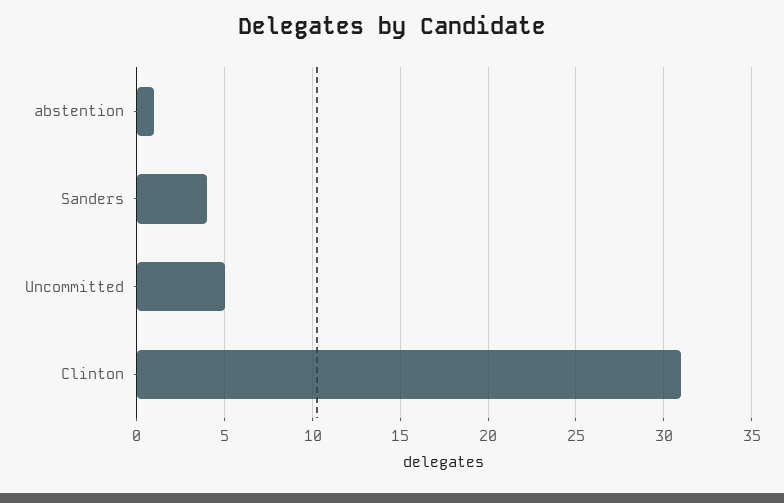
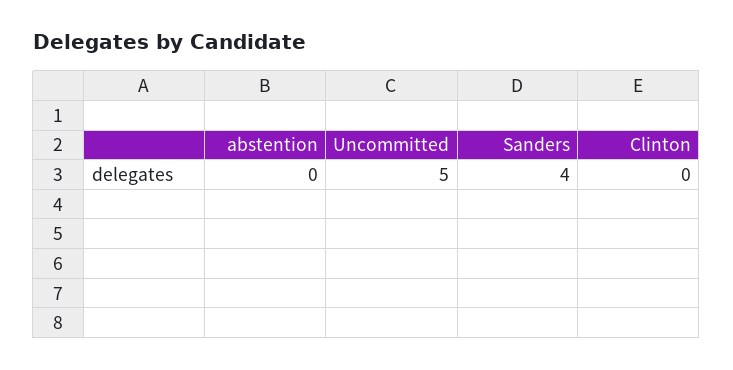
abstention: 1 -> 0
Clinton: 31 -> 0

